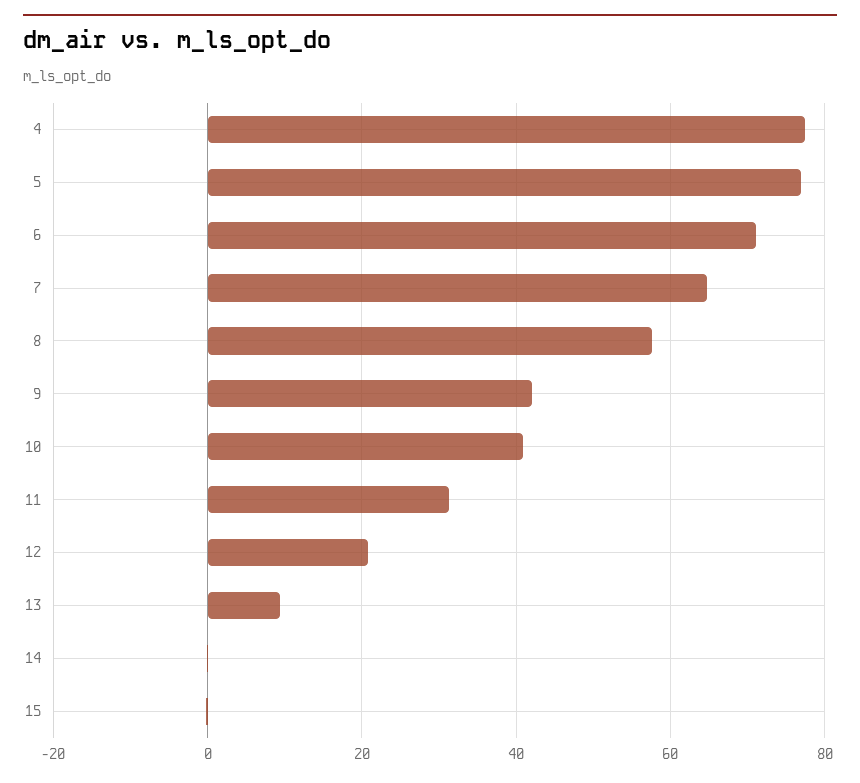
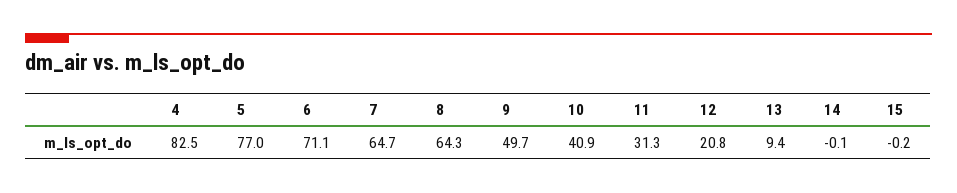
4: 78 -> 82.5
8: 58 -> 64.3
9: 42 -> 49.7

